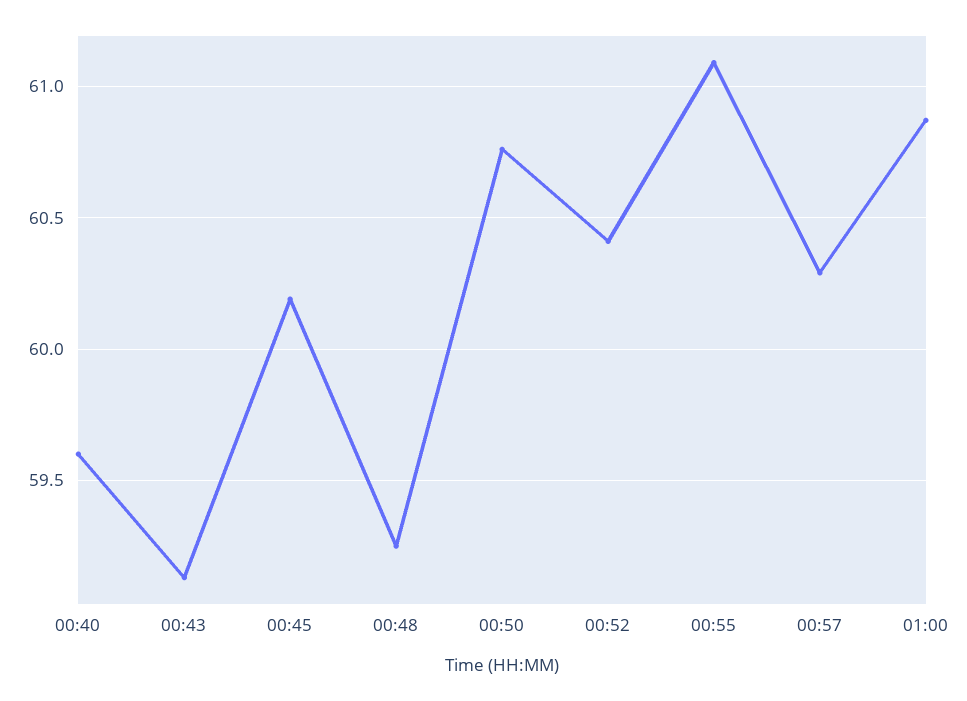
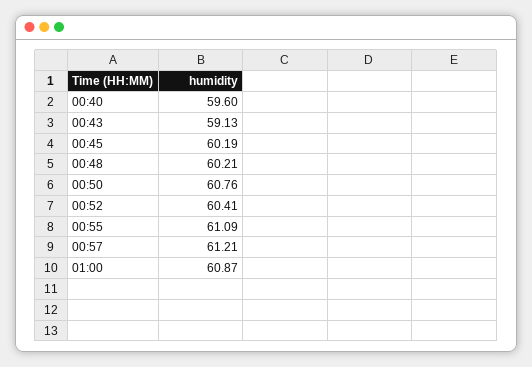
00:48: 59.25 -> 60.21
00:57: 60.3 -> 61.21

